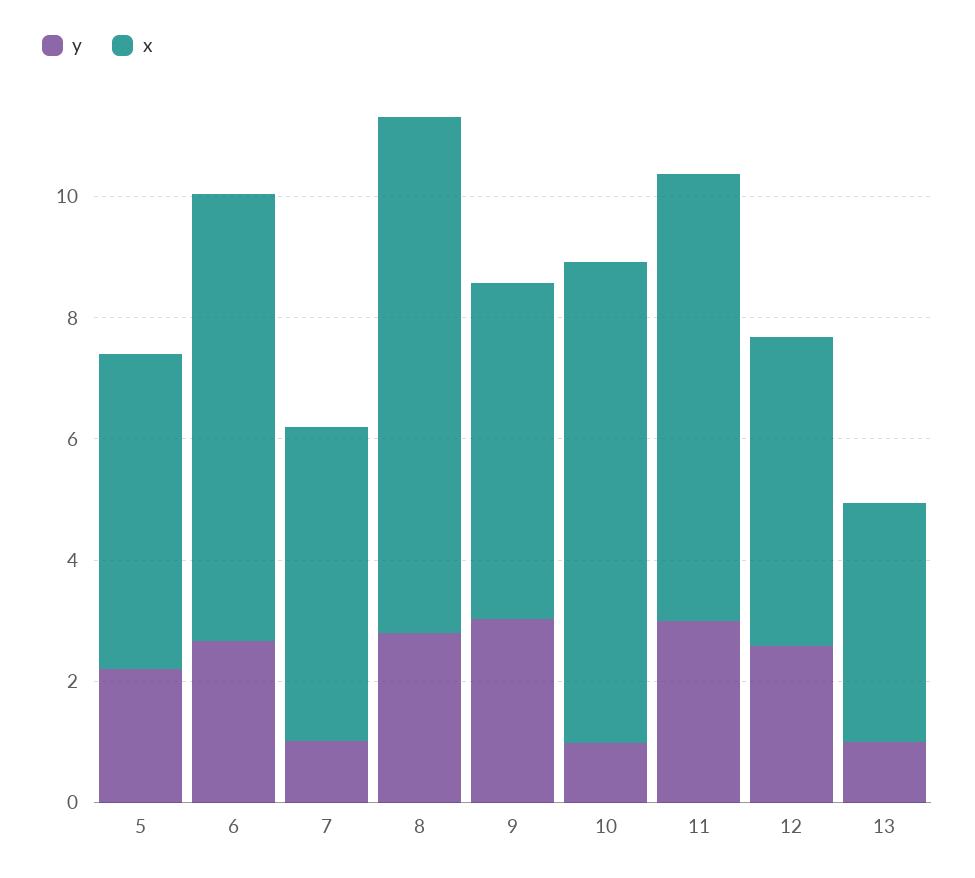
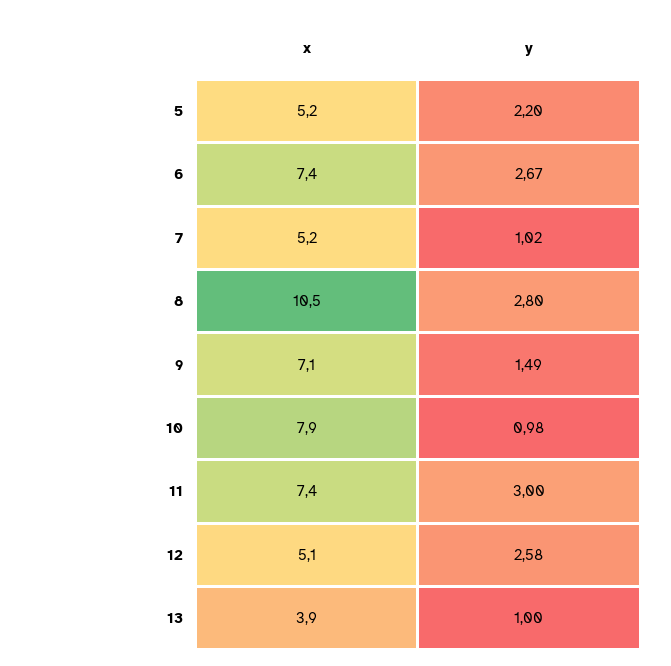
x, 8: 8.5 -> 10.5
y, 9: 3 -> 1.49
x, 9: 5.5 -> 7.1

